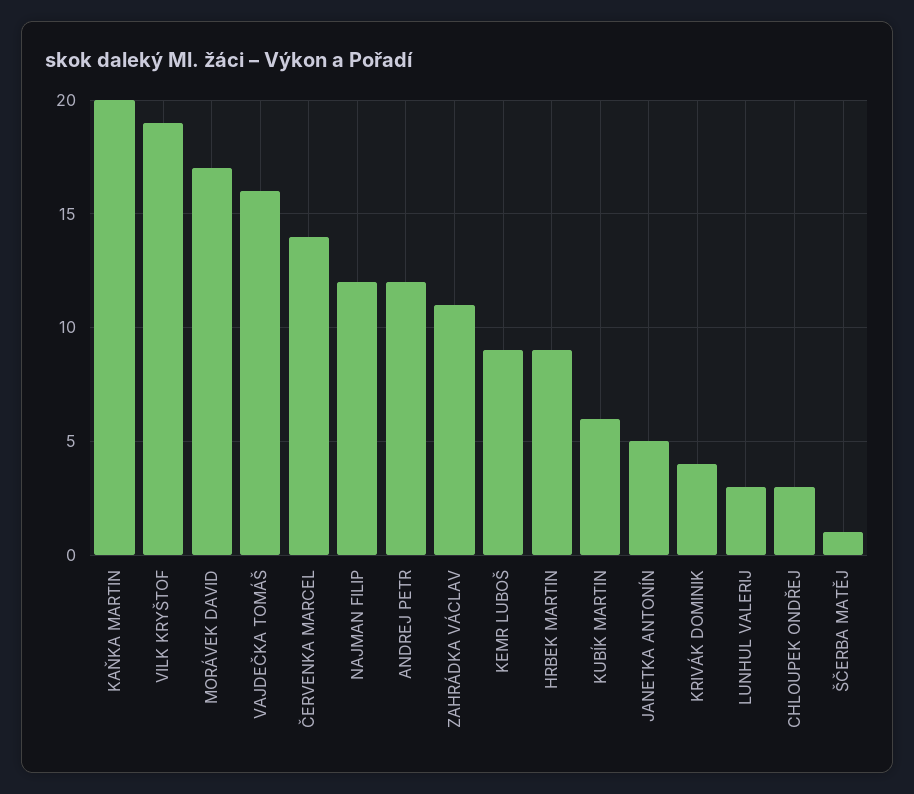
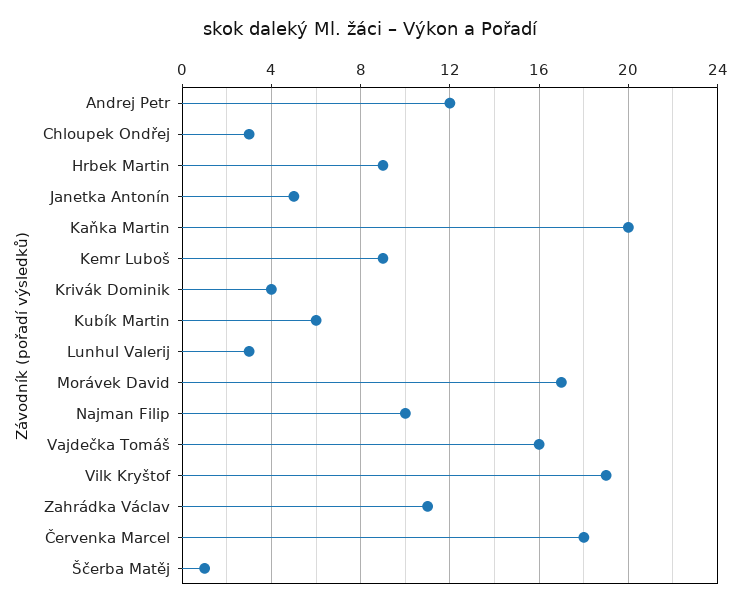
ČERVENKA MARCEL: 14 -> 18
NAJMAN FILIP: 12 -> 10

